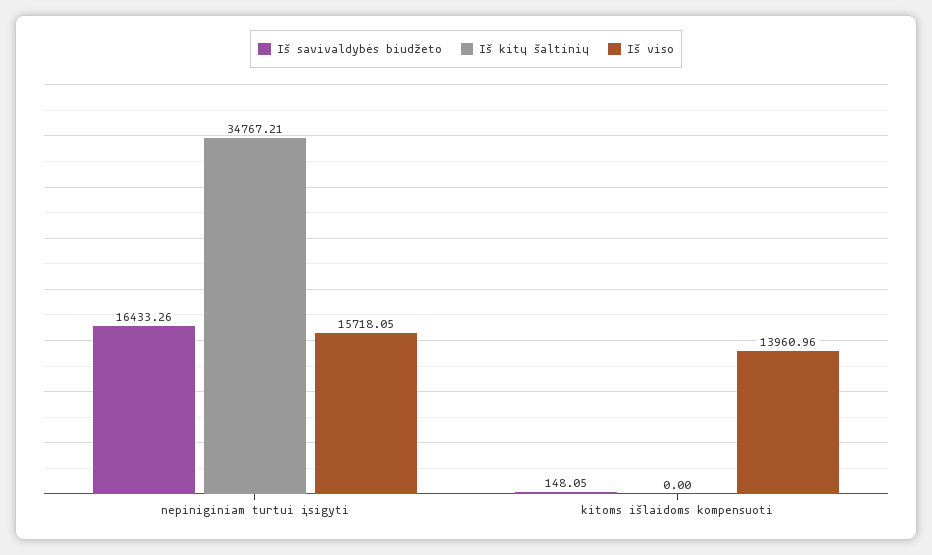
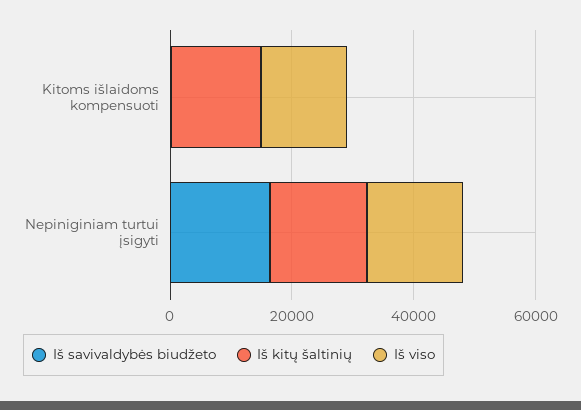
Iš kitų šaltinių, nepiniginiam turtui įsigyti: 34767.21 -> 15000
Iš kitų šaltinių, kitoms išlaidoms kompensuoti: 0 -> 15000

